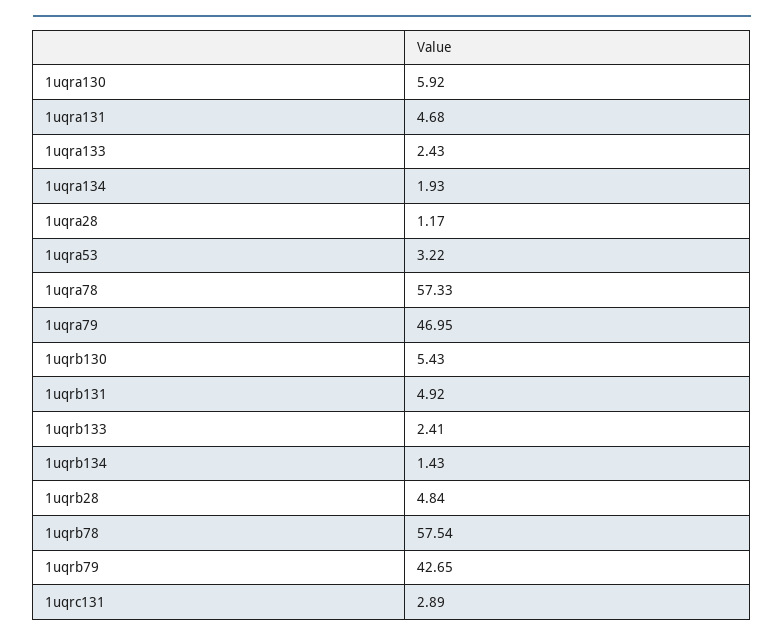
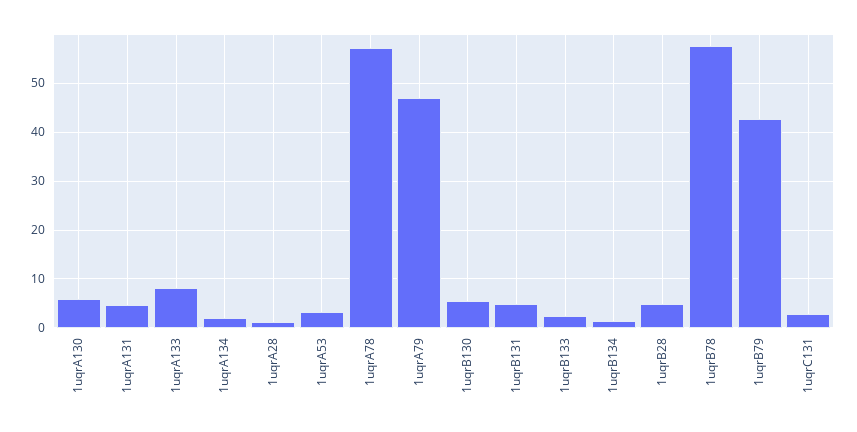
1uqra133: 2.43 -> 8

